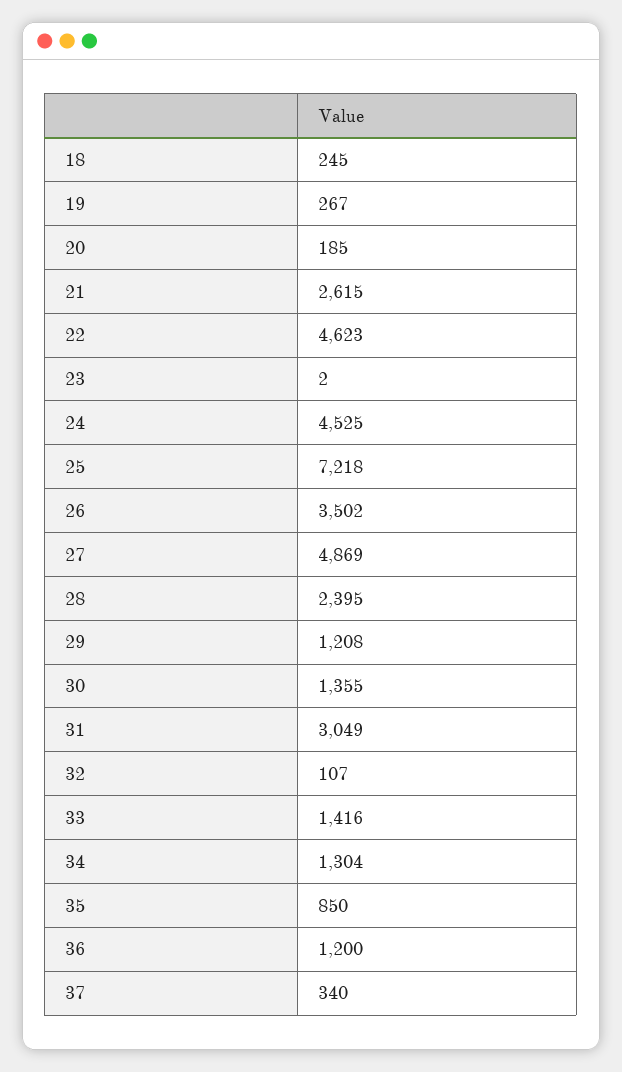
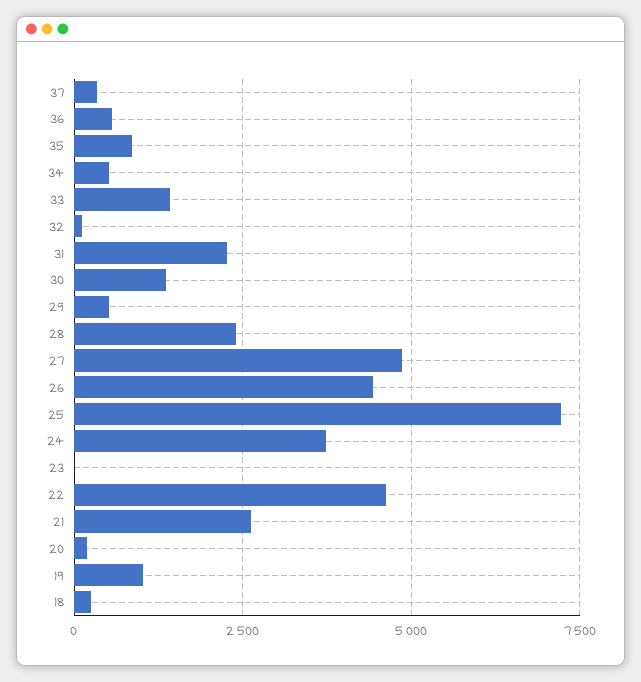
19: 267 -> 1000
24: 4525 -> 3750
26: 3502 -> 4500
29: 1208 -> 500
31: 3049 -> 2250
34: 1304 -> 500
36: 1200 -> 500

